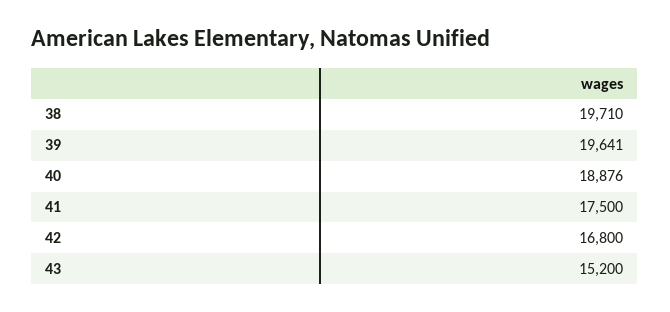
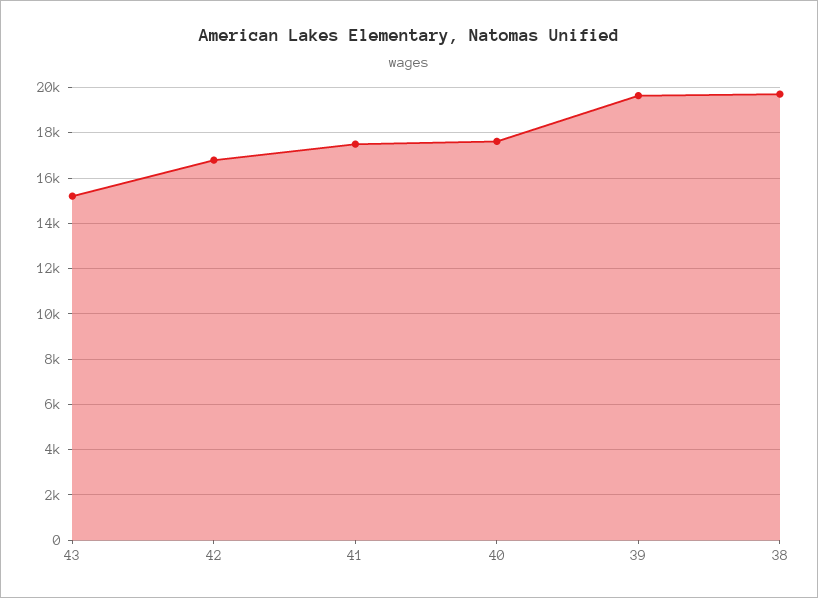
40: 18876 -> 17500

